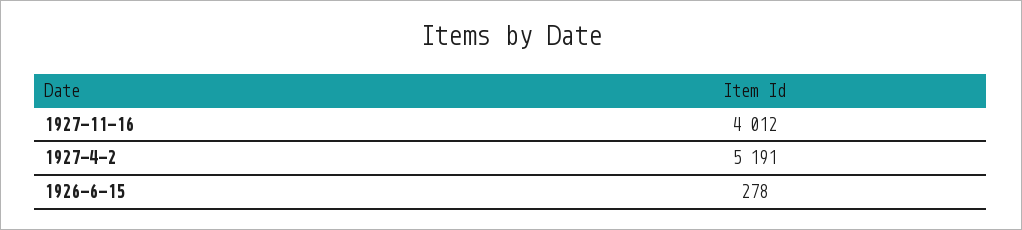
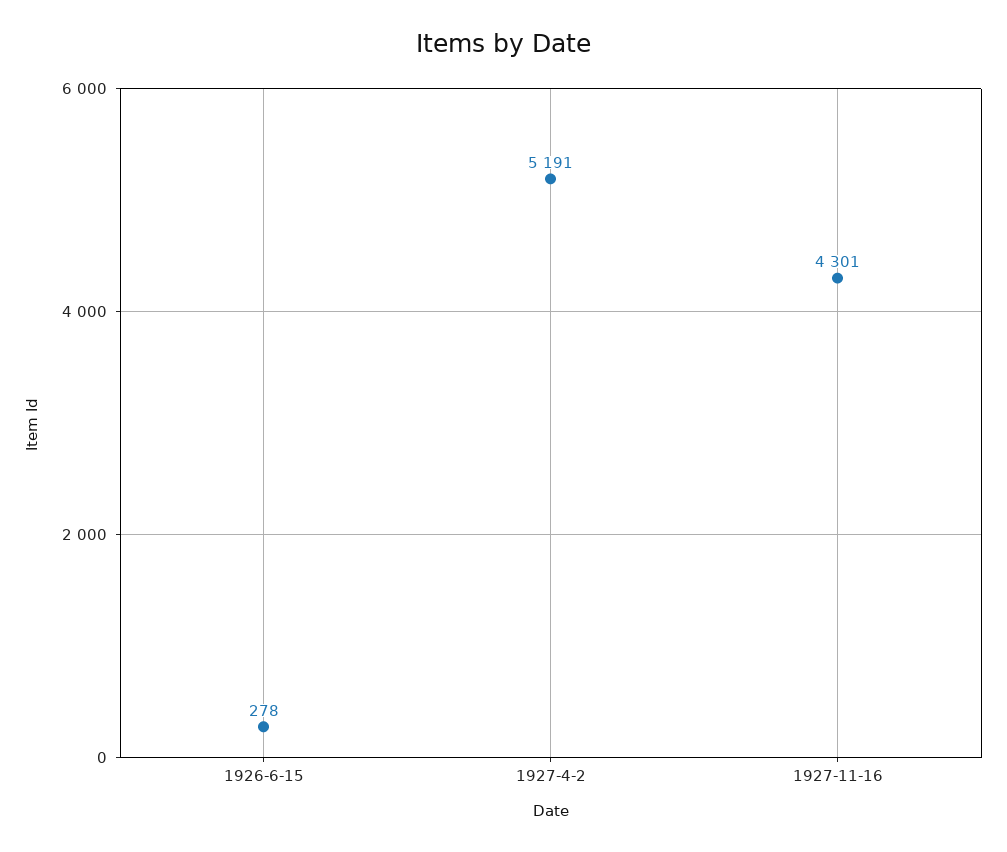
1927-11-16: 4012 -> 4301

